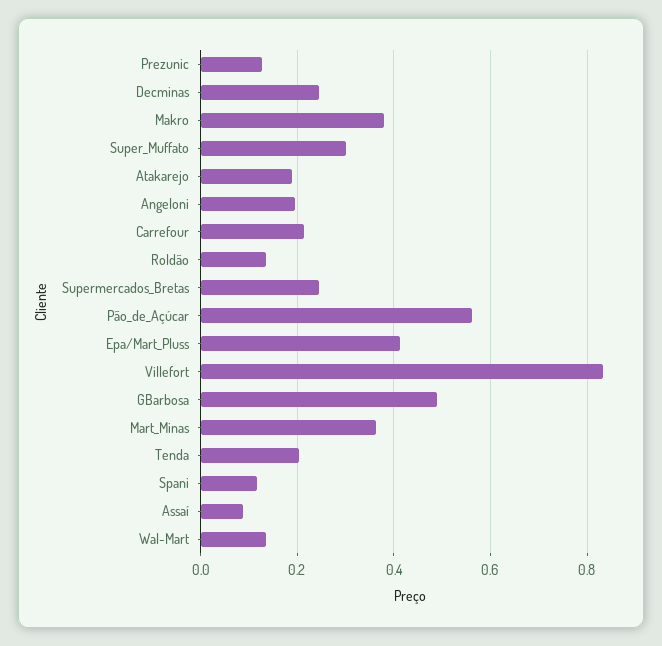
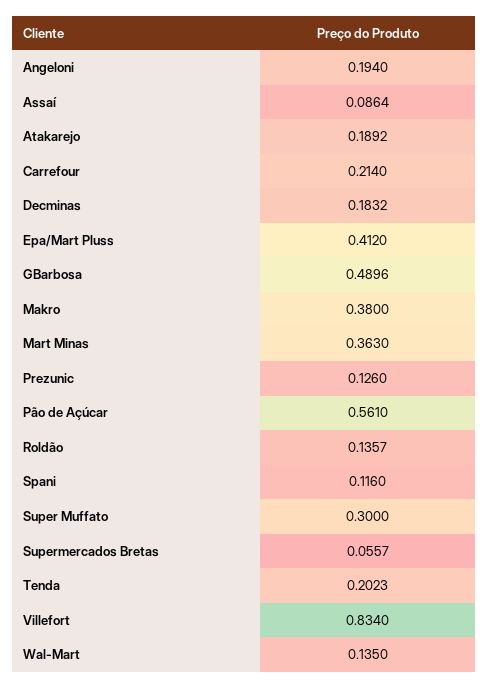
Decminas: 0.24 -> 0.1832
Supermercados_Bretas: 0.24 -> 0.0557

